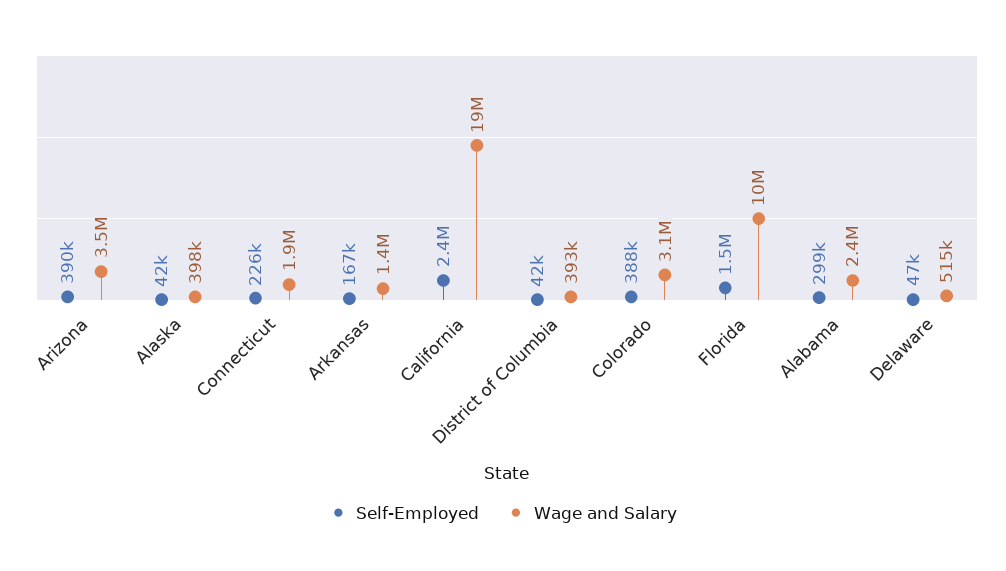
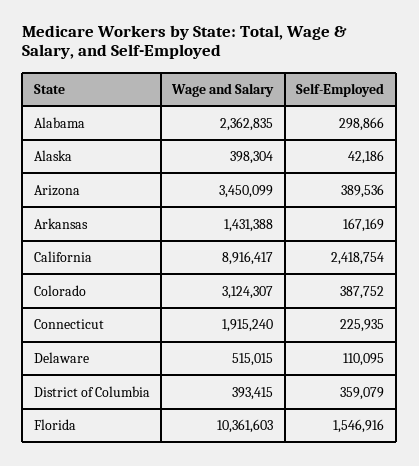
Wage and Salary, California: 19000000 -> 8916417
Self-Employed, District of Columbia: 42000 -> 359079
Self-Employed, Delaware: 47000 -> 110095

